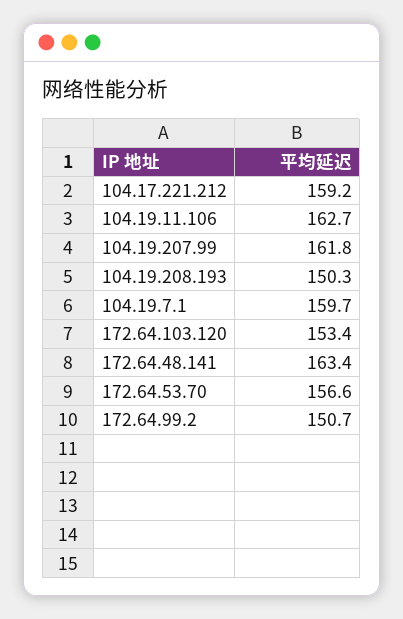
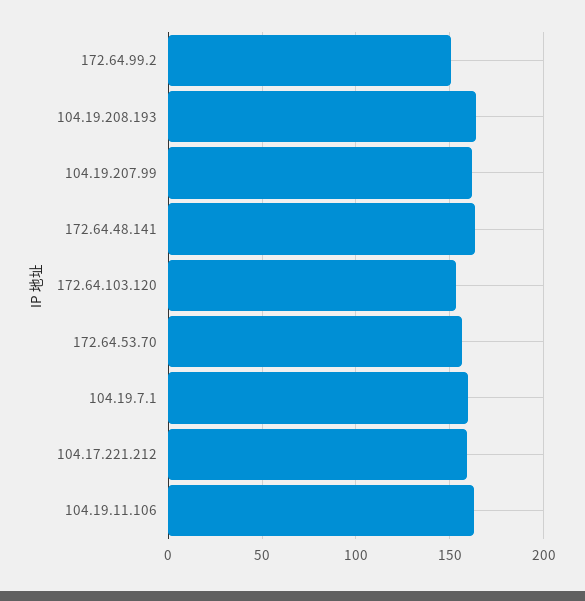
104.19.208.193: 150.3 -> 165

